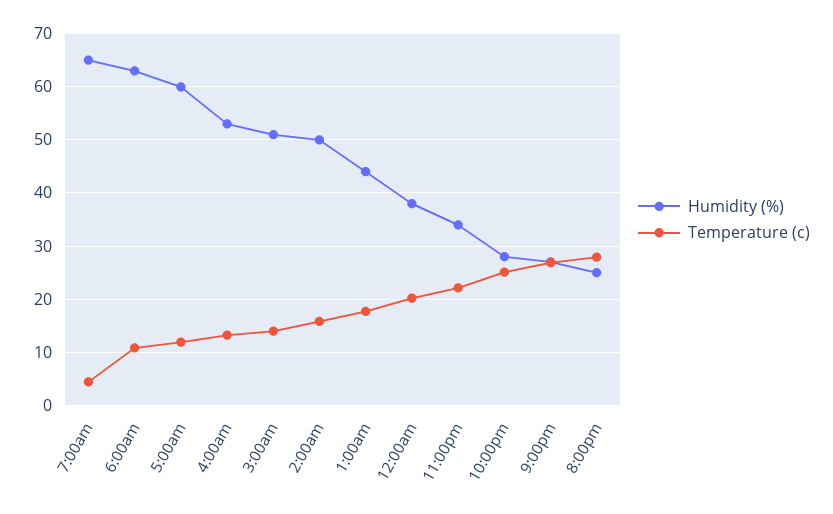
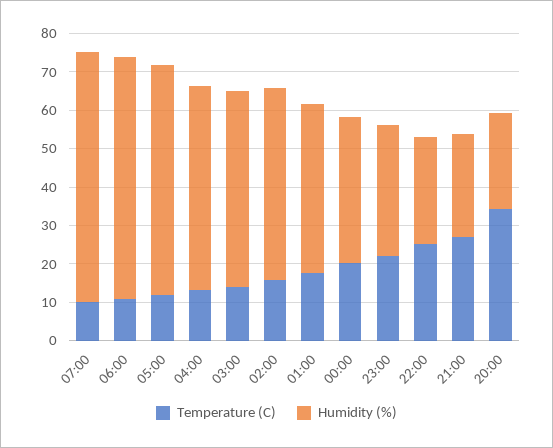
Temperature (c), 7:00am: 4 -> 10
Temperature (c), 8:00pm: 28 -> 35

